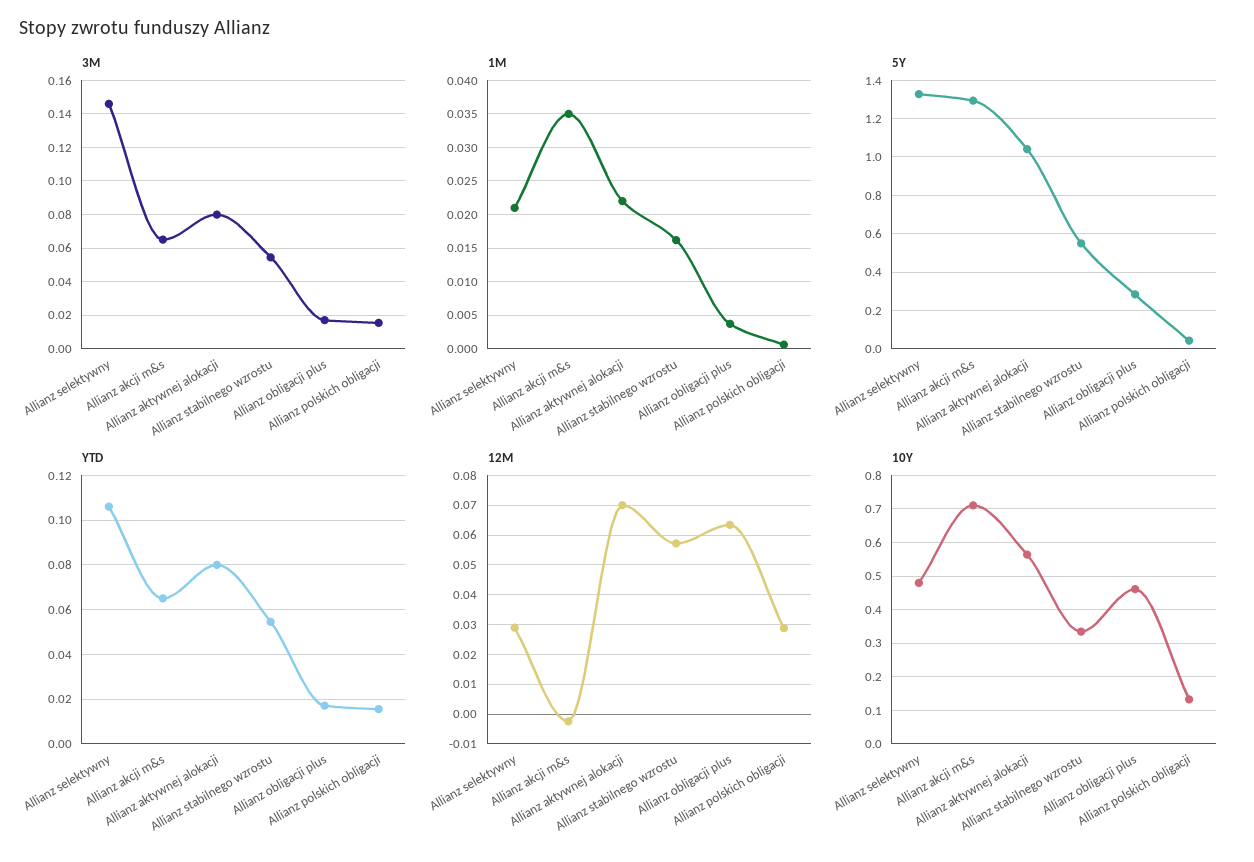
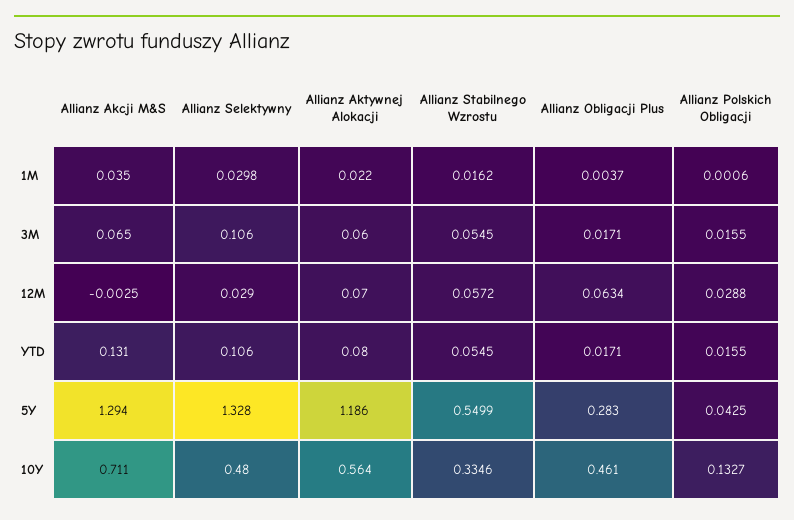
3M, Allianz selektywny: 0.145 -> 0.106
3M, Allianz aktywnej alokacji: 0.08 -> 0.06
1M, Allianz selektywny: 0.021 -> 0.0298
5Y, Allianz aktywnej alokacji: 1.05 -> 1.186
YTD, Allianz akcji m&s: 0.065 -> 0.131

